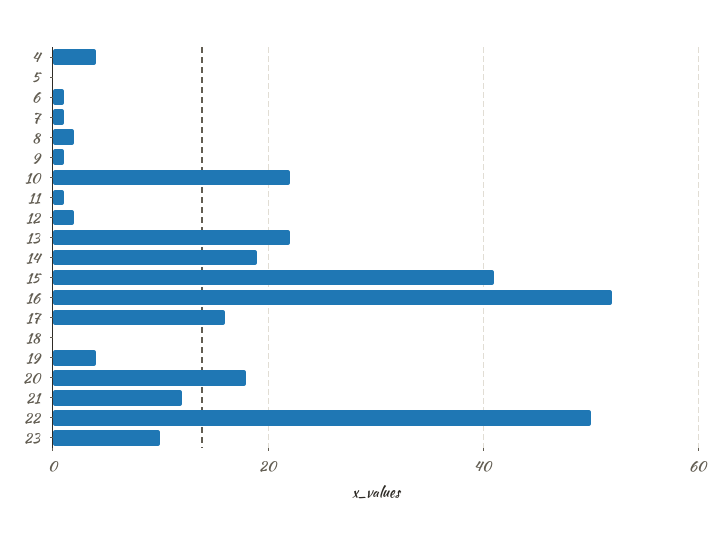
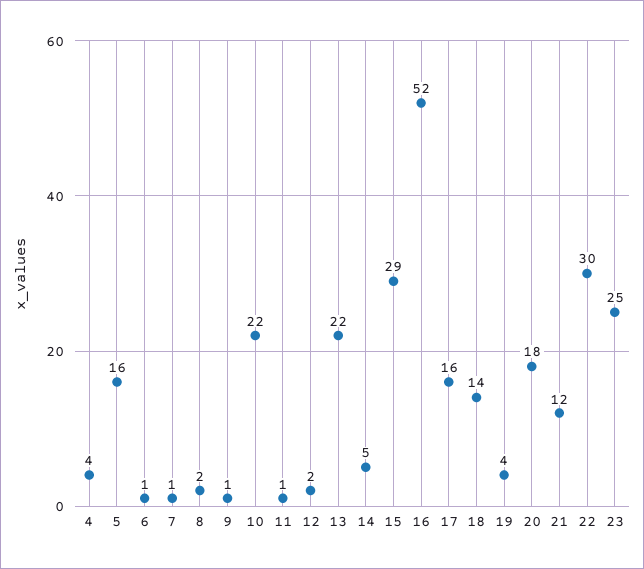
5: 0 -> 16
14: 20 -> 5
15: 40 -> 29
18: 0 -> 14
22: 50 -> 30
23: 10 -> 25

